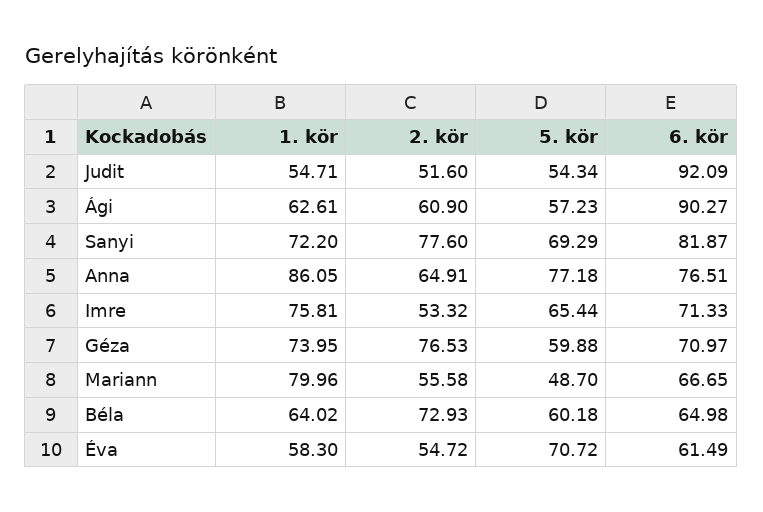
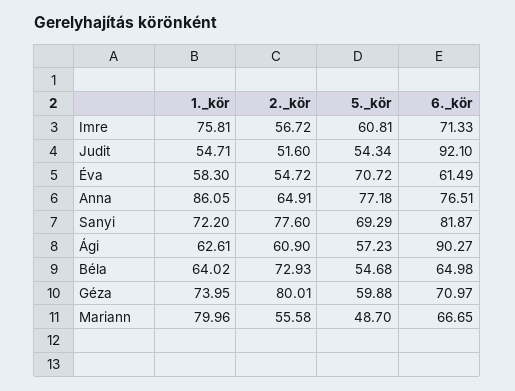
6. kör, Judit: 92.09 -> 92.1
2. kör, Imre: 53.32 -> 56.72
5. kör, Imre: 65.44 -> 60.81
2. kör, Géza: 76.53 -> 80.01
5. kör, Béla: 60.18 -> 54.68

